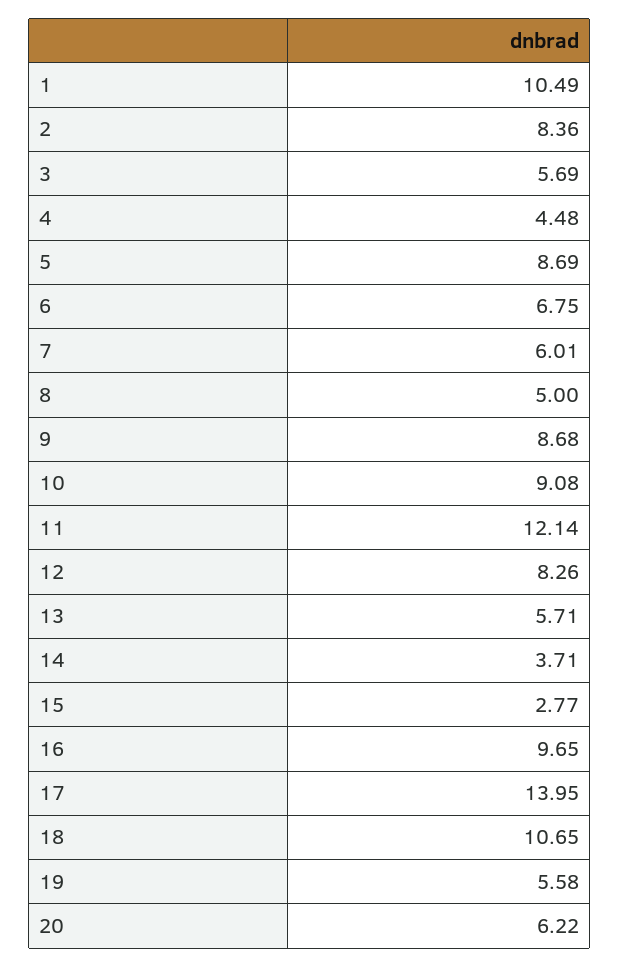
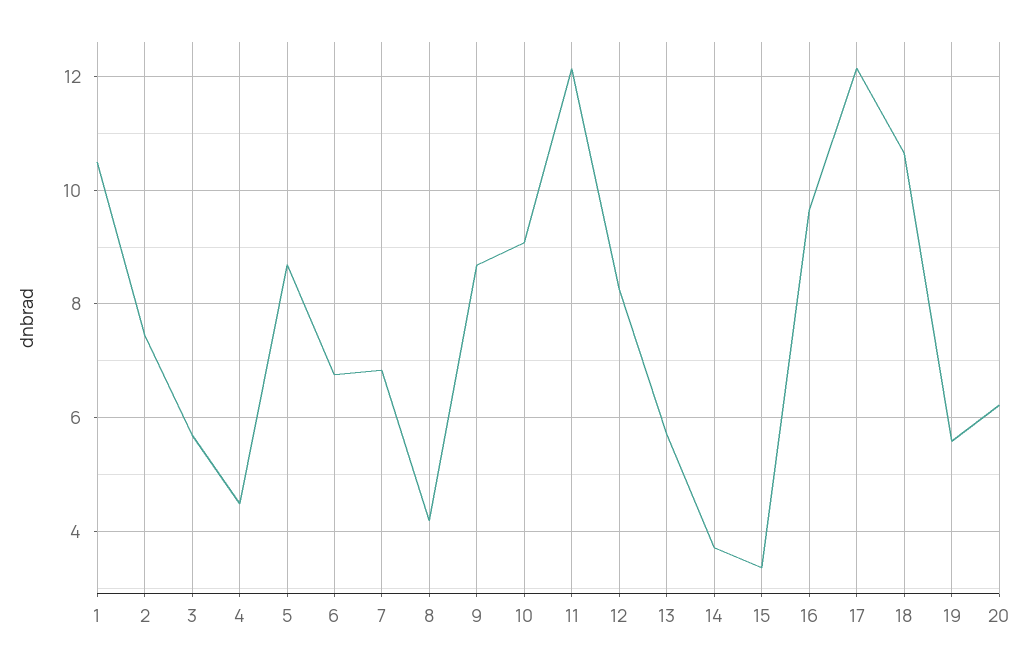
2: 8.36 -> 7.4
7: 6.01 -> 6.8
8: 5 -> 4.2
15: 2.77 -> 3.4
17: 13.95 -> 12.2

